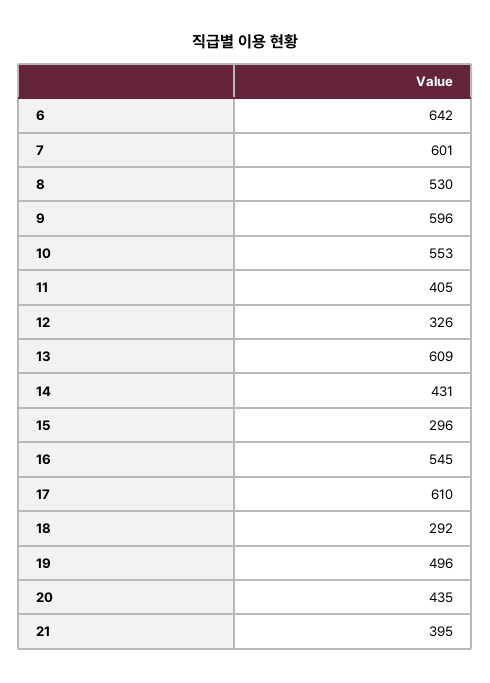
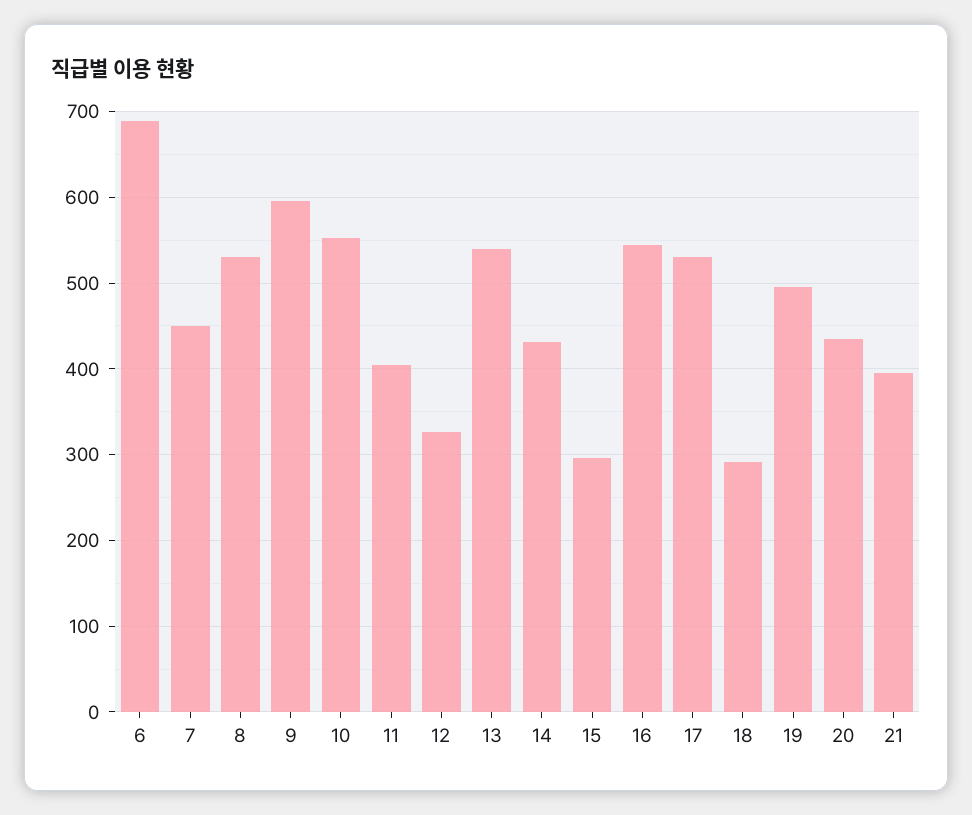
6: 642 -> 690
7: 601 -> 450
13: 609 -> 540
17: 610 -> 530

